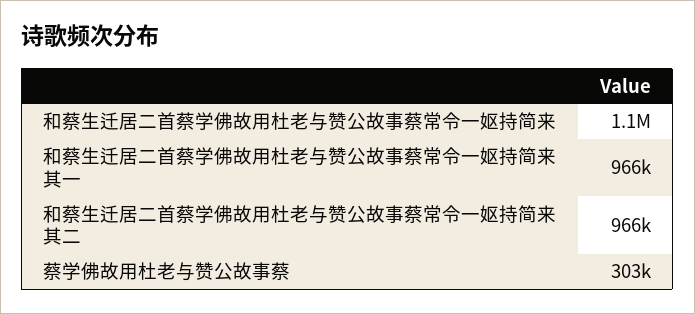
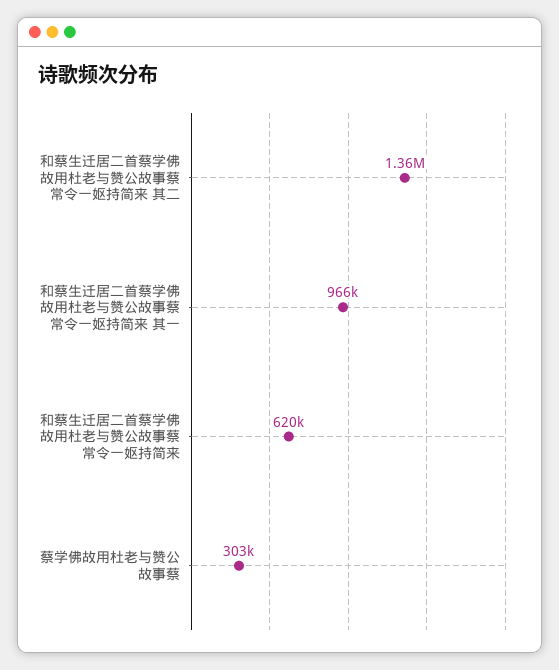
和蔡生迁居二首蔡学佛故用杜老与赞公故事蔡常令一妪持简来: 1100000 -> 620000
和蔡生迁居二首蔡学佛故用杜老与赞公故事蔡常令一妪持简来 其二: 966000 -> 1360000

